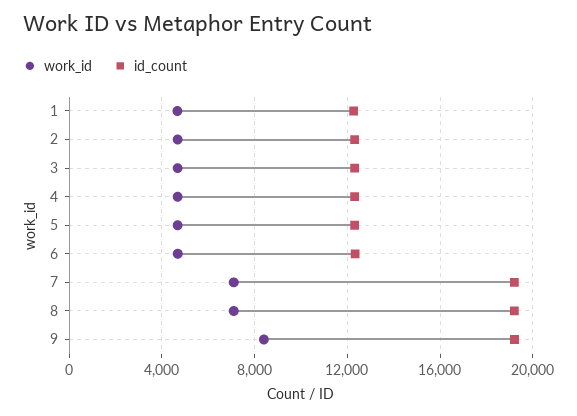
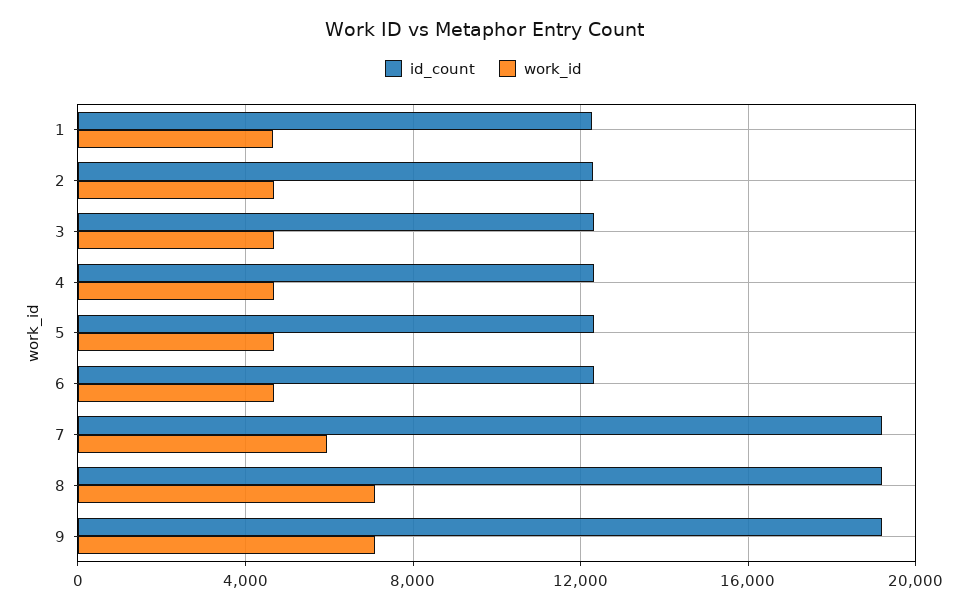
work_id, 7: 7000 -> 6000
work_id, 9: 8500 -> 7000

